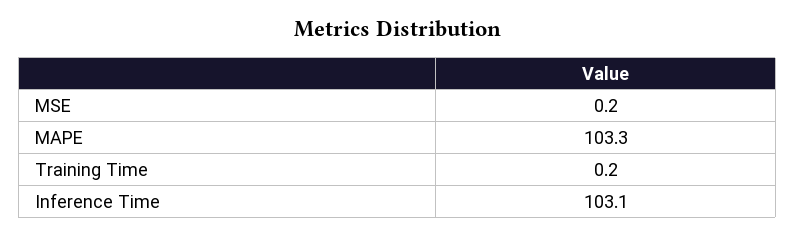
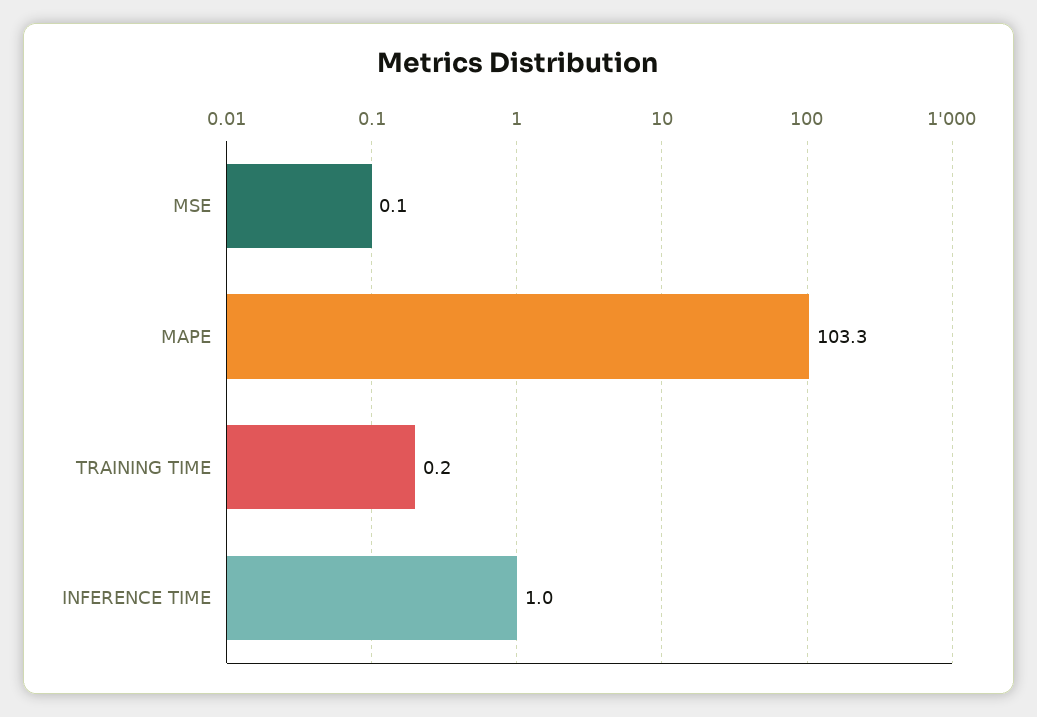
MSE: 0.2 -> 0.1
Inference Time: 103.1 -> 1

